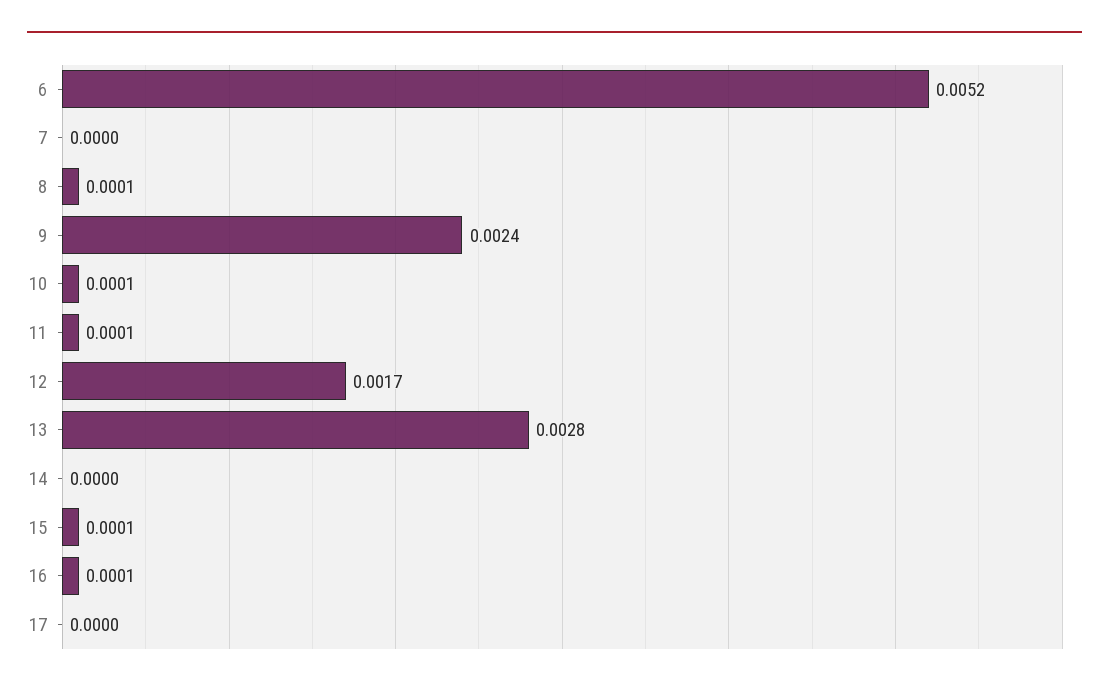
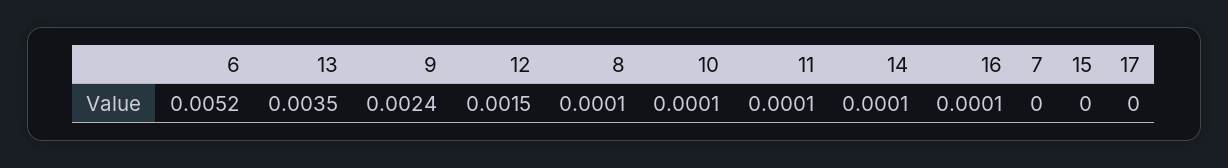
12: 0.0017 -> 0.0015
13: 0.0028 -> 0.0035
14: 0 -> 0.0001
15: 0.0001 -> 0

